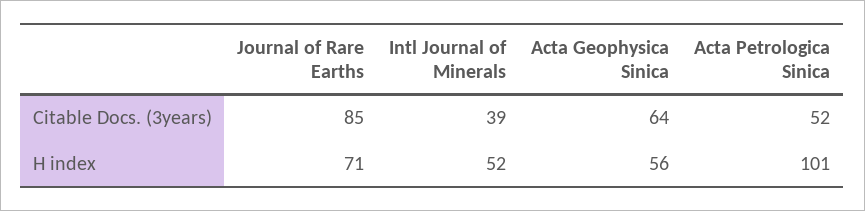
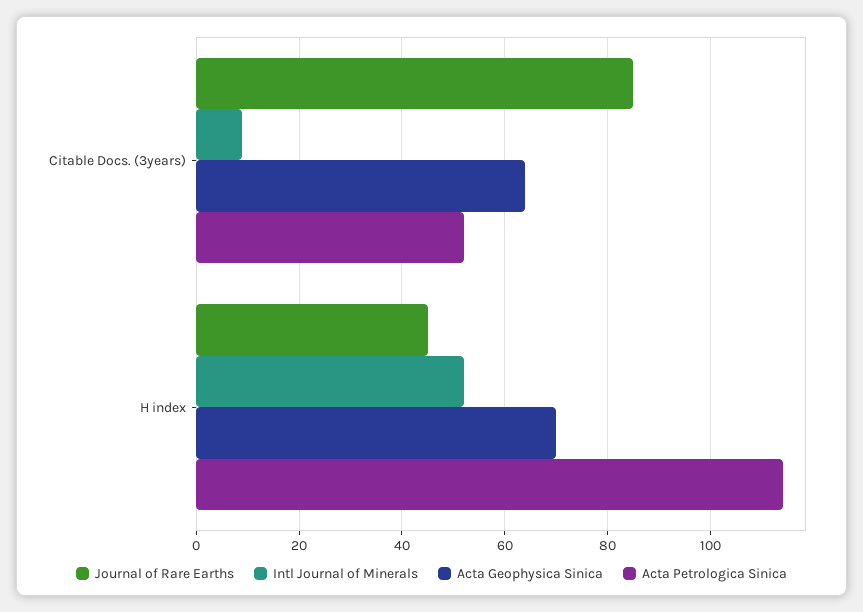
Intl Journal of Minerals, Citable Docs. (3years): 39 -> 10
Journal of Rare Earths, H index: 71 -> 45
Acta Geophysica Sinica, H index: 56 -> 70
Acta Petrologica Sinica, H index: 101 -> 115

